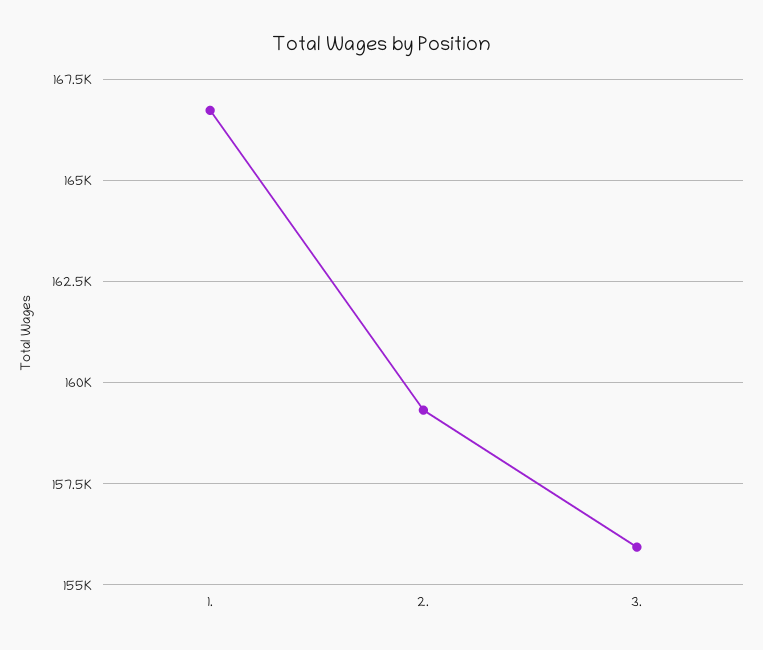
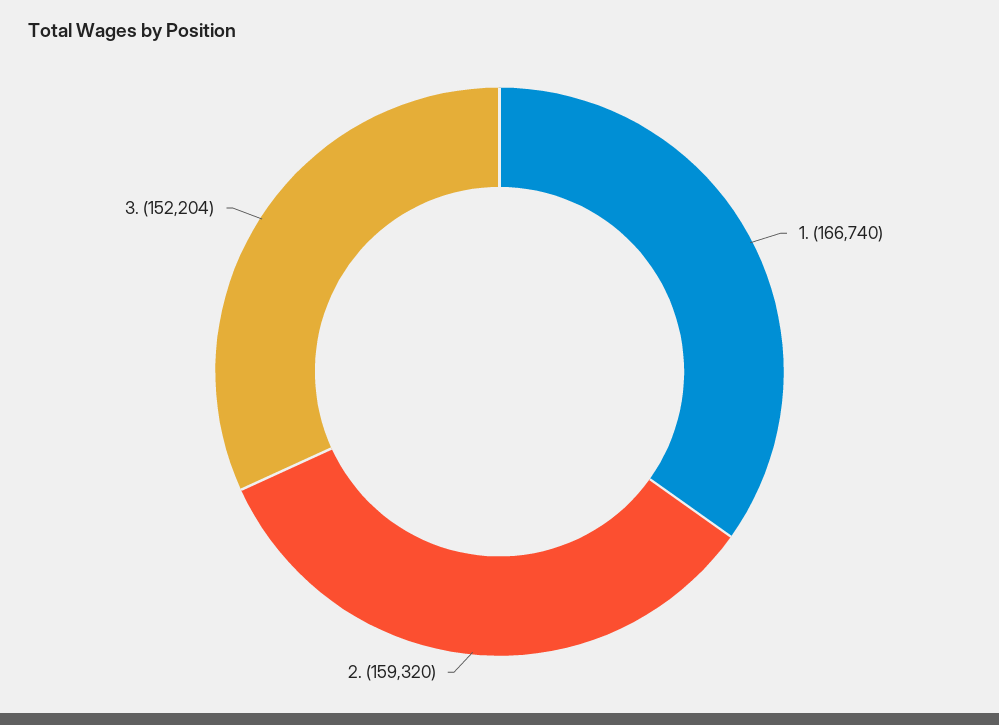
3.: 156000 -> 152204

